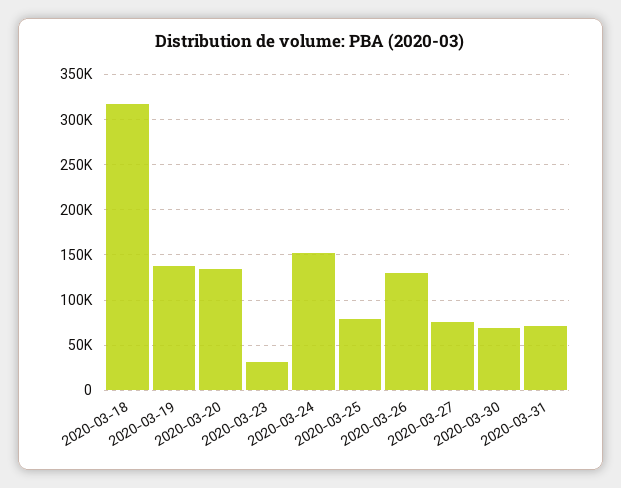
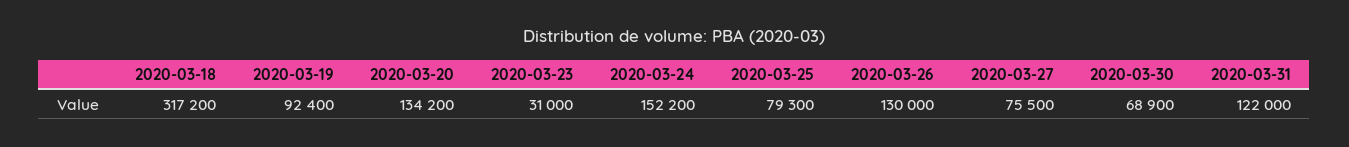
2020-03-19: 140000 -> 92400
2020-03-31: 70000 -> 122000

